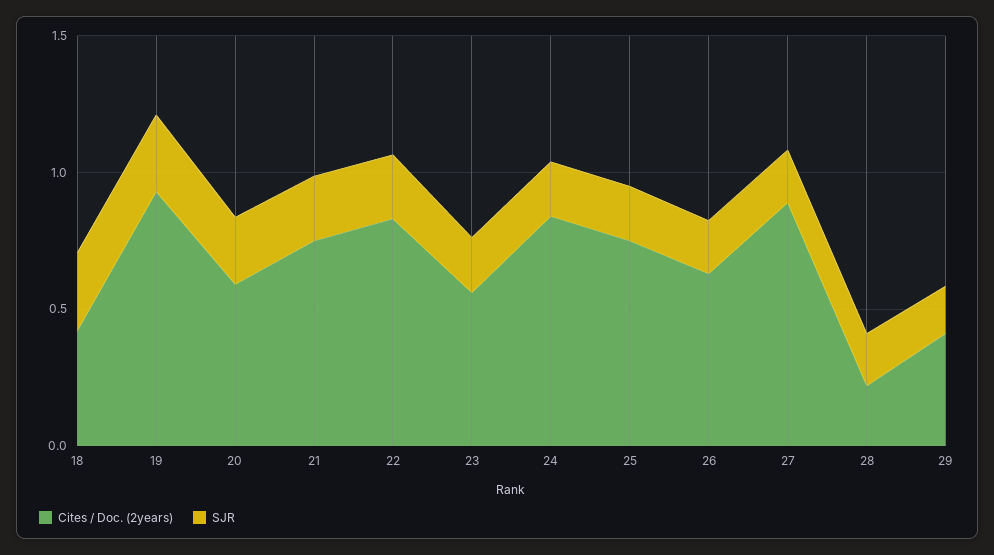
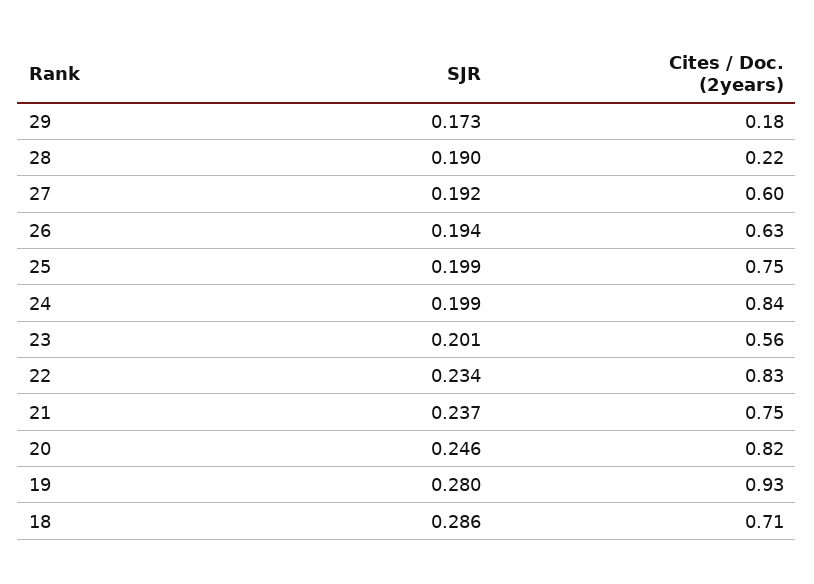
Cites / Doc. (2years), 18: 0.4 -> 0.71
Cites / Doc. (2years), 20: 0.6 -> 0.82
Cites / Doc. (2years), 27: 0.9 -> 0.6
Cites / Doc. (2years), 29: 0.4 -> 0.18

